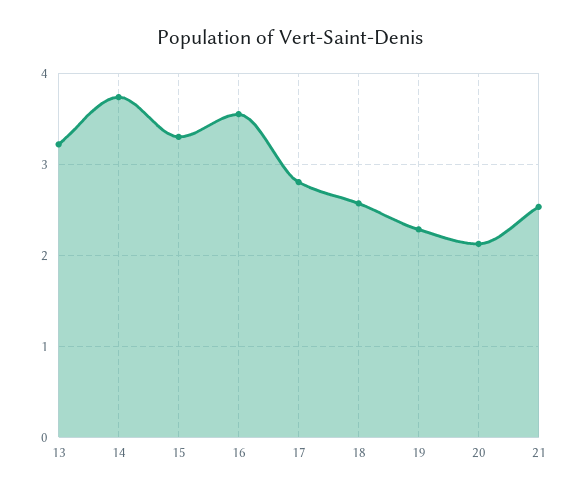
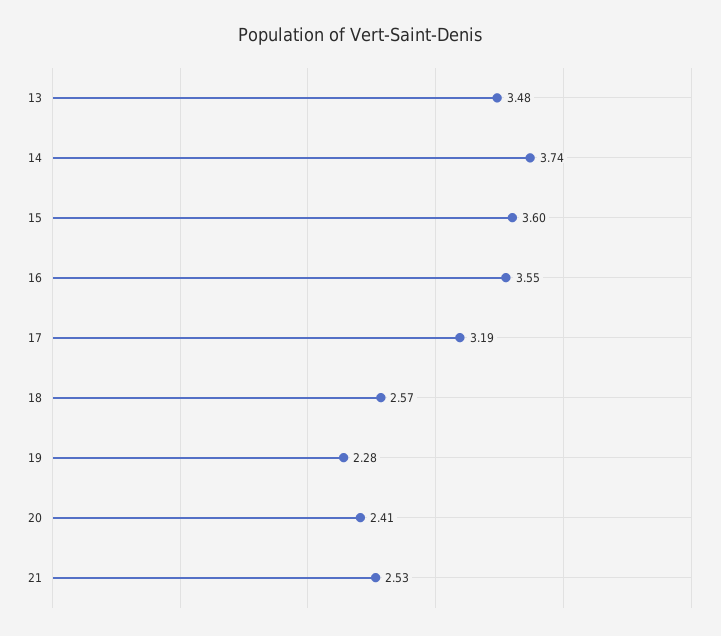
13: 3.2 -> 3.48
15: 3.3 -> 3.6
17: 2.8 -> 3.19
20: 2.1 -> 2.41

